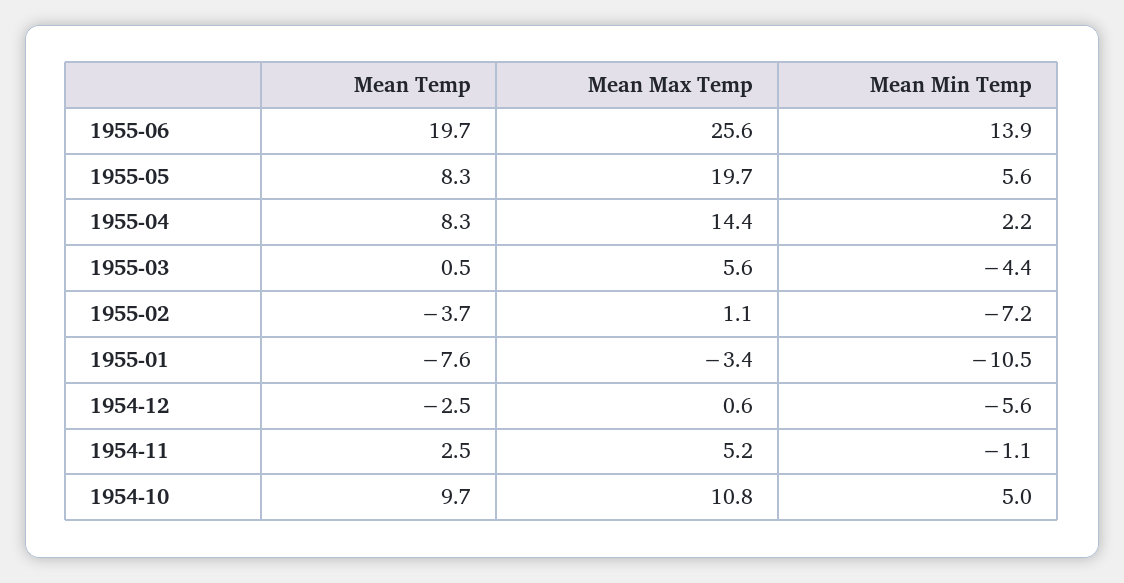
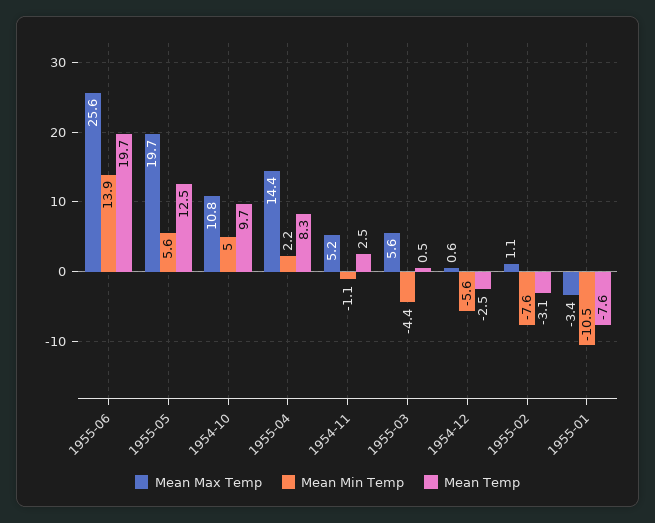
Mean Temp, 1955-05: 8.3 -> 12.5
Mean Temp, 1955-02: -3.7 -> -3.1
Mean Min Temp, 1955-02: -7.2 -> -7.6

